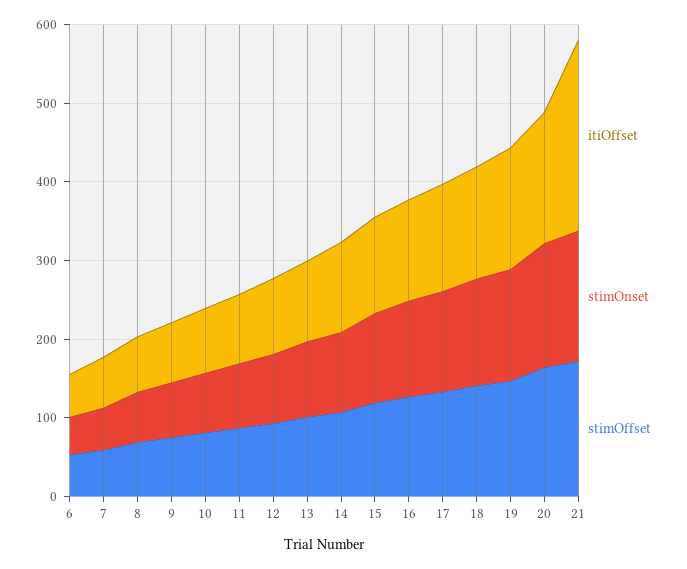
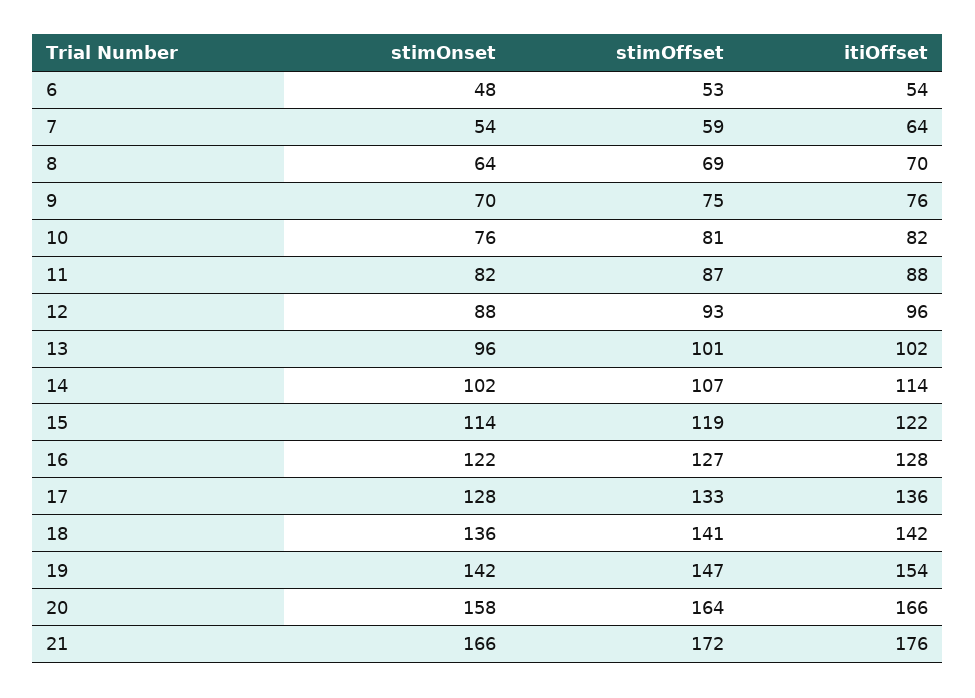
itiOffset, 21: 240 -> 176

